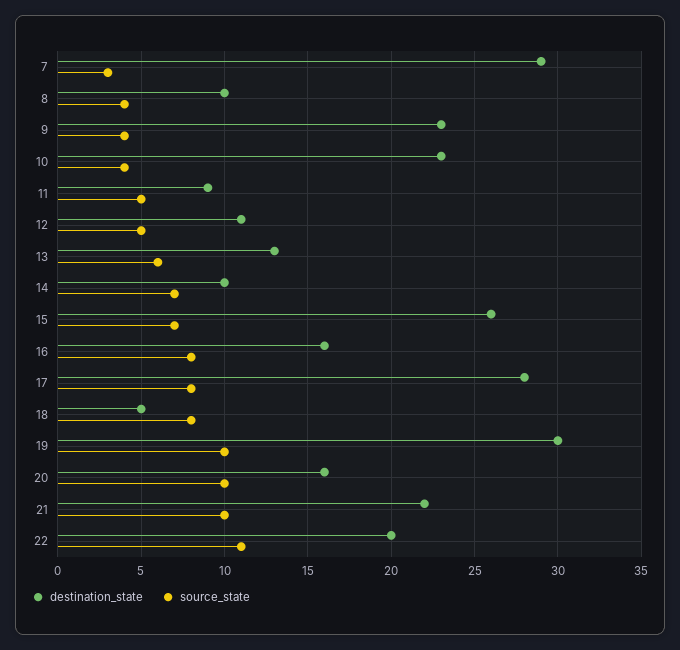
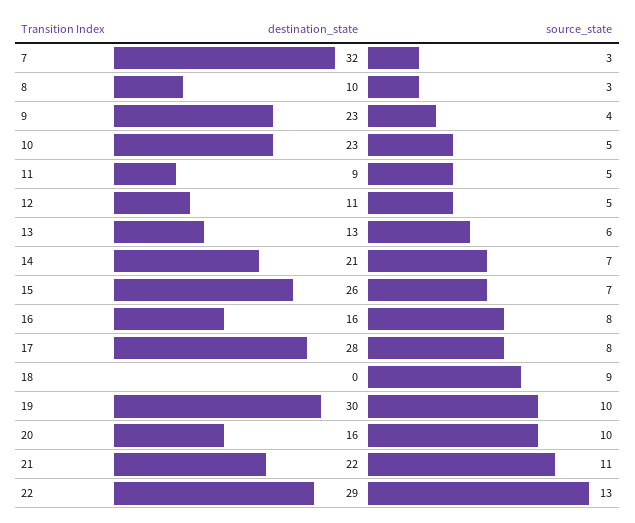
destination_state, 7: 29 -> 32
source_state, 8: 4 -> 3
source_state, 10: 4 -> 5
destination_state, 14: 10 -> 21
destination_state, 18: 5 -> 0
source_state, 18: 8 -> 9
source_state, 21: 10 -> 11
destination_state, 22: 20 -> 29
source_state, 22: 11 -> 13

